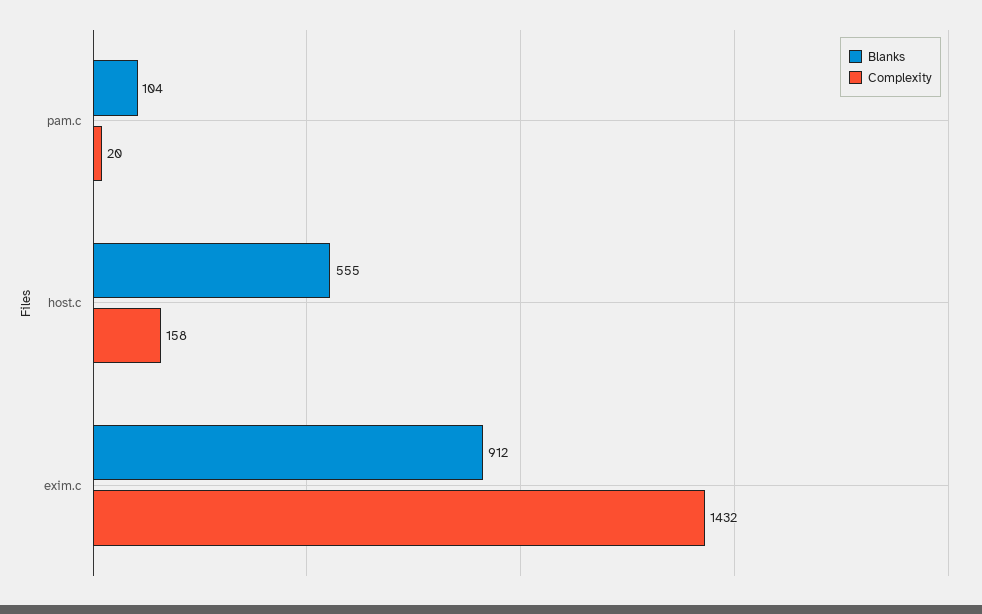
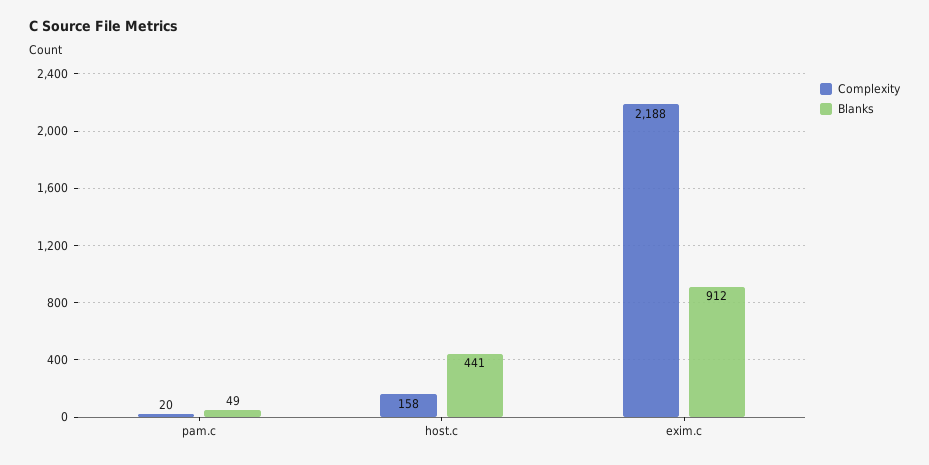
Blanks, pam.c: 104 -> 49
Blanks, host.c: 555 -> 441
Complexity, exim.c: 1432 -> 2188

